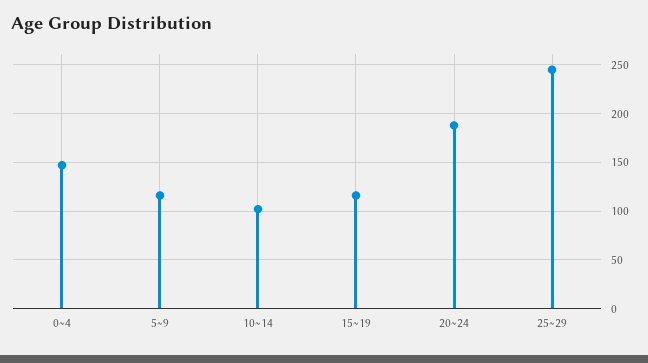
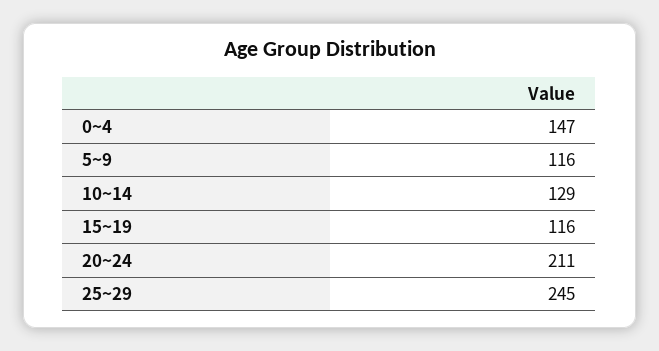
10~14: 100 -> 129
20~24: 190 -> 211

